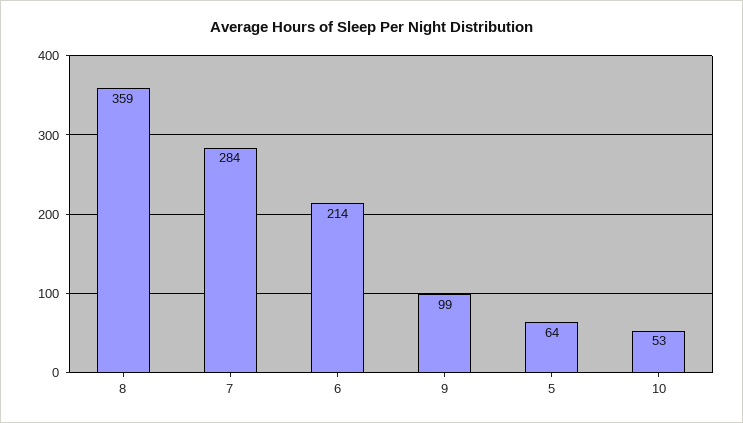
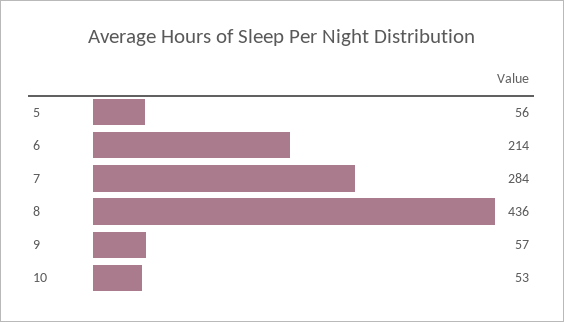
8: 359 -> 436
9: 99 -> 57
5: 64 -> 56

